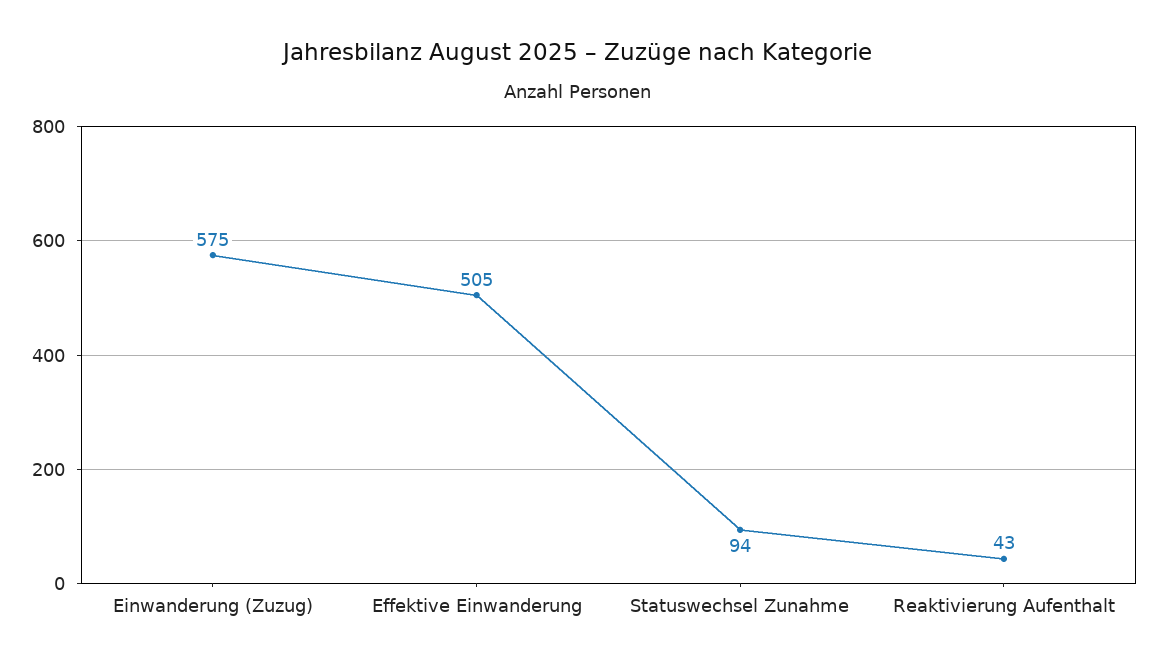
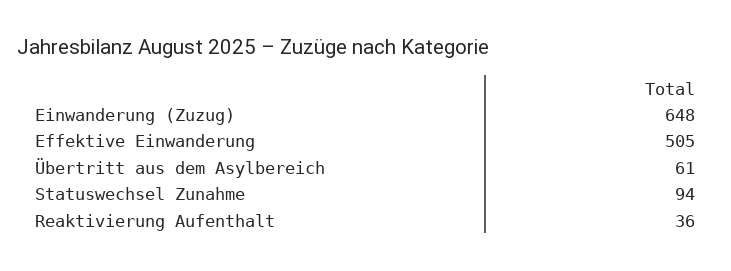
Einwanderung (Zuzug): 575 -> 648
Reaktivierung Aufenthalt: 43 -> 36
Übertritt aus dem Asylbereich: none -> 61

